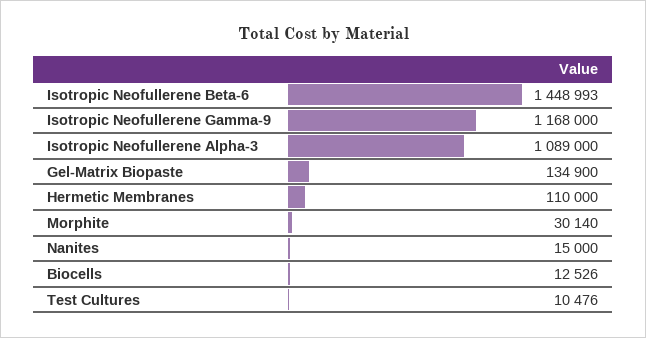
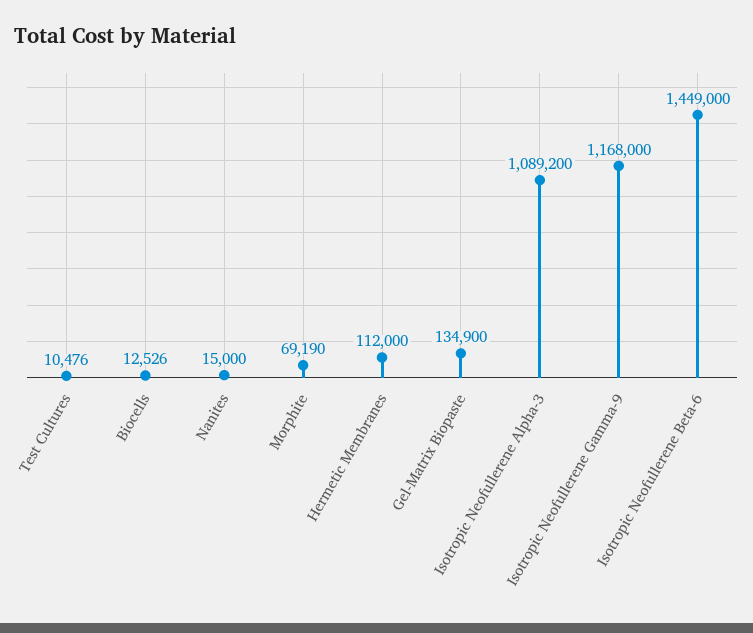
Isotropic Neofullerene Beta-6: 1448993 -> 1449000
Isotropic Neofullerene Alpha-3: 1089000 -> 1089200
Hermetic Membranes: 110000 -> 112000
Morphite: 30140 -> 69190

